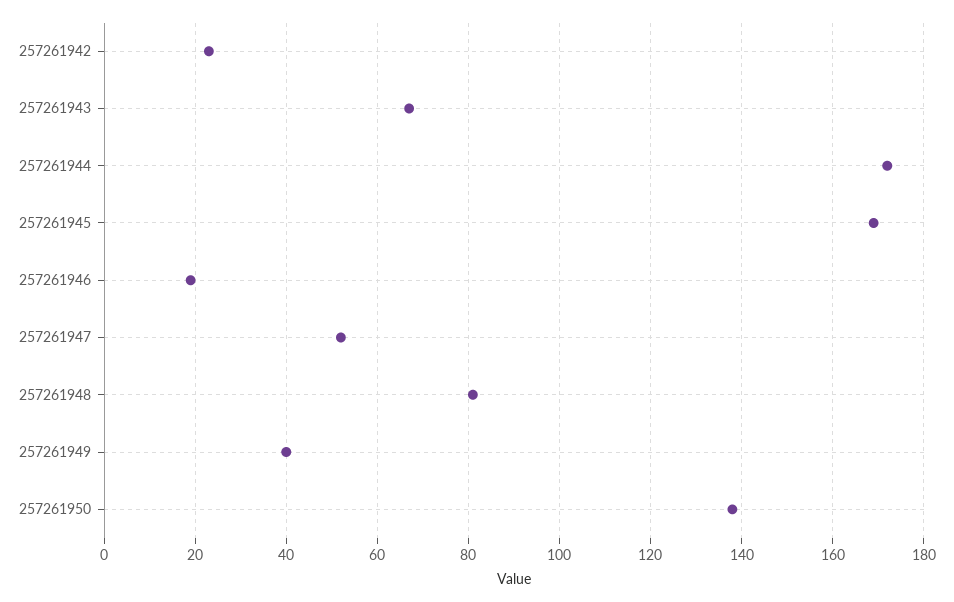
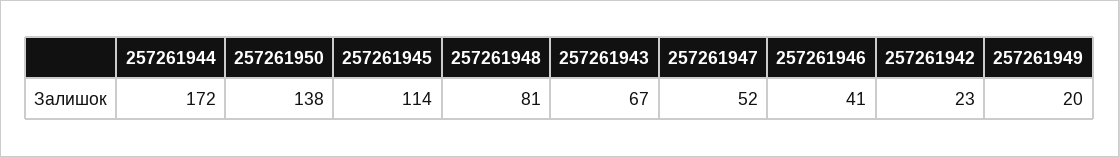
257261945: 170 -> 114
257261946: 20 -> 41
257261949: 40 -> 20

